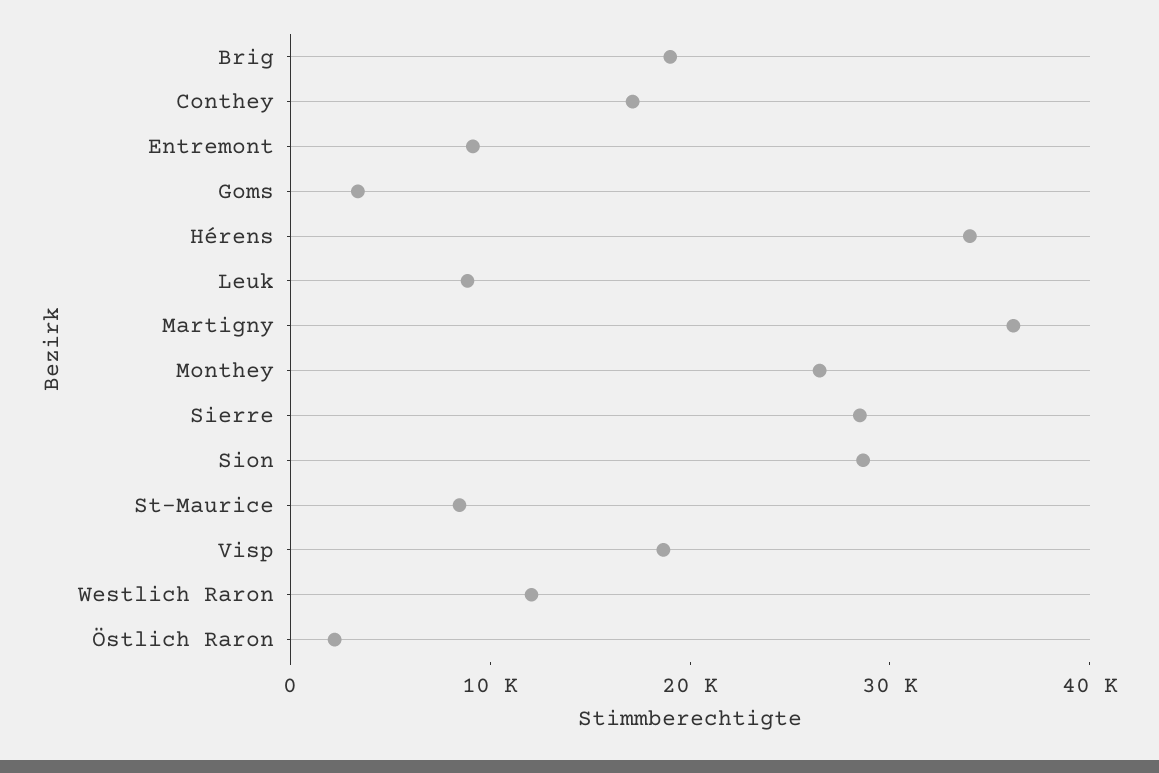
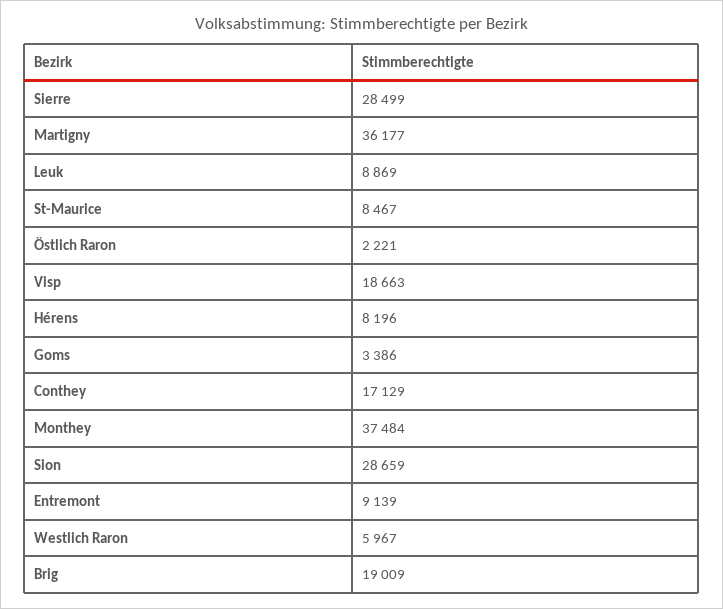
Hérens: 34000 -> 8196
Monthey: 26000 -> 37484
Westlich Raron: 12000 -> 5967

